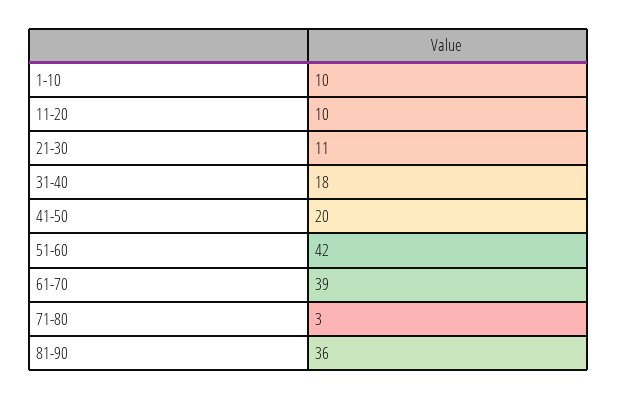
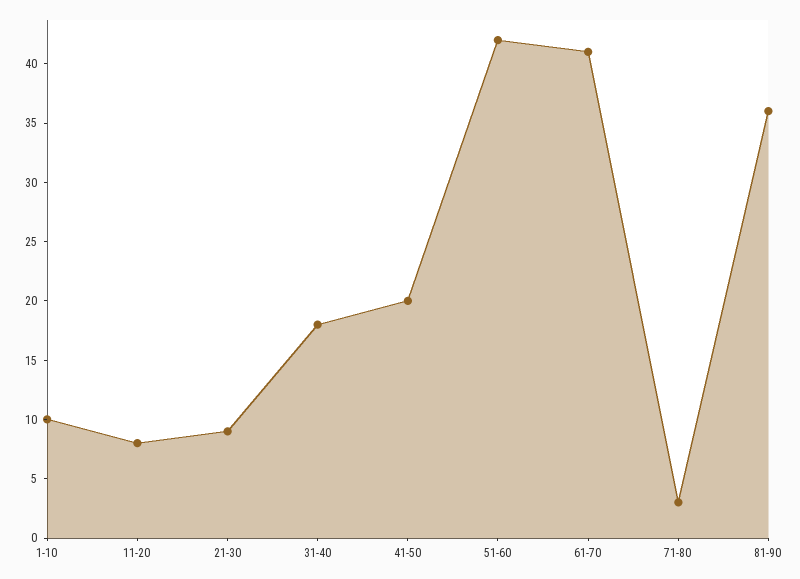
11-20: 10 -> 8
21-30: 11 -> 9
61-70: 39 -> 41

